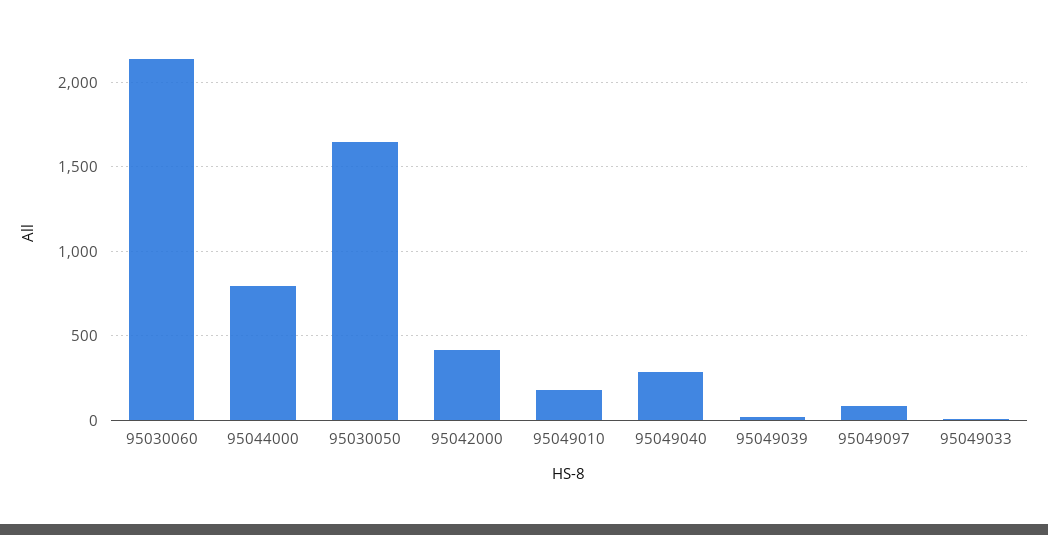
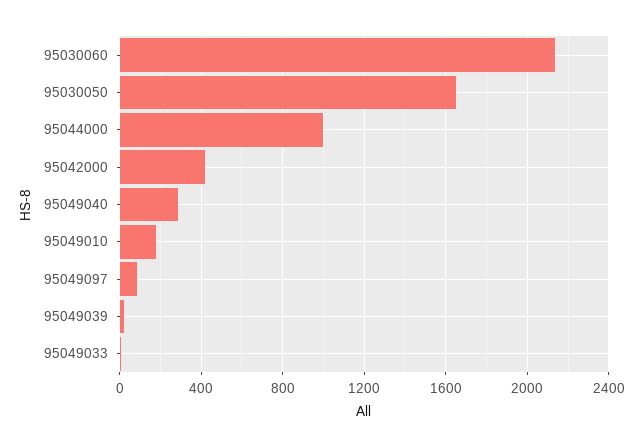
95044000: 800 -> 1000

